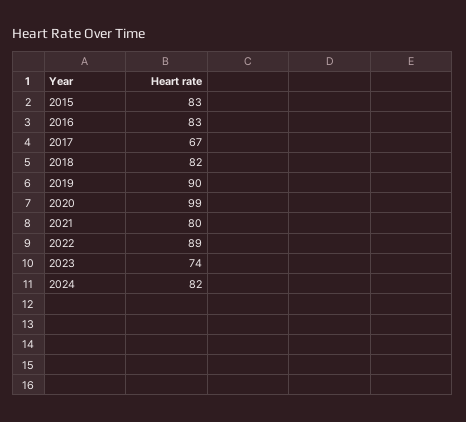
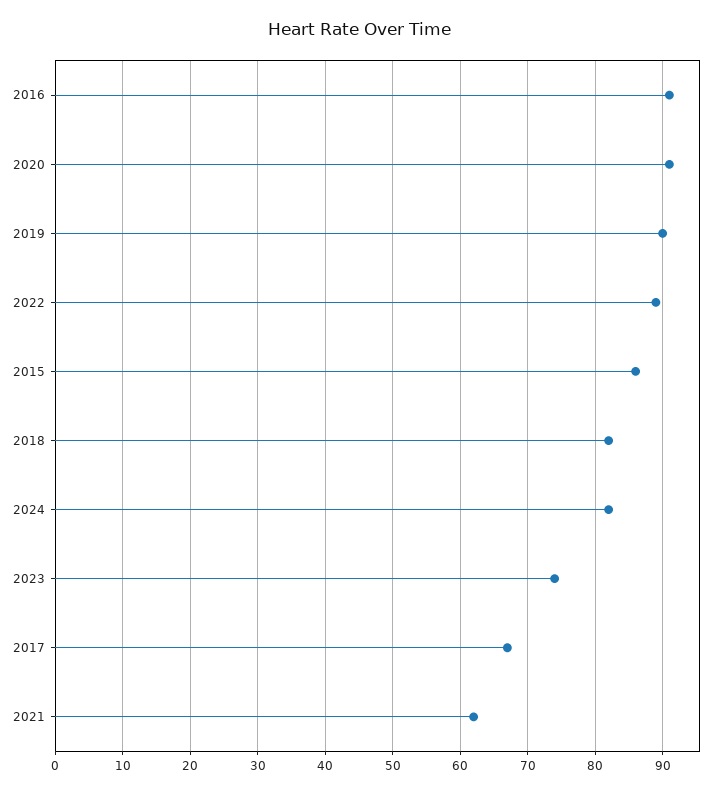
2015: 83 -> 86
2016: 83 -> 91
2020: 99 -> 91
2021: 80 -> 62

